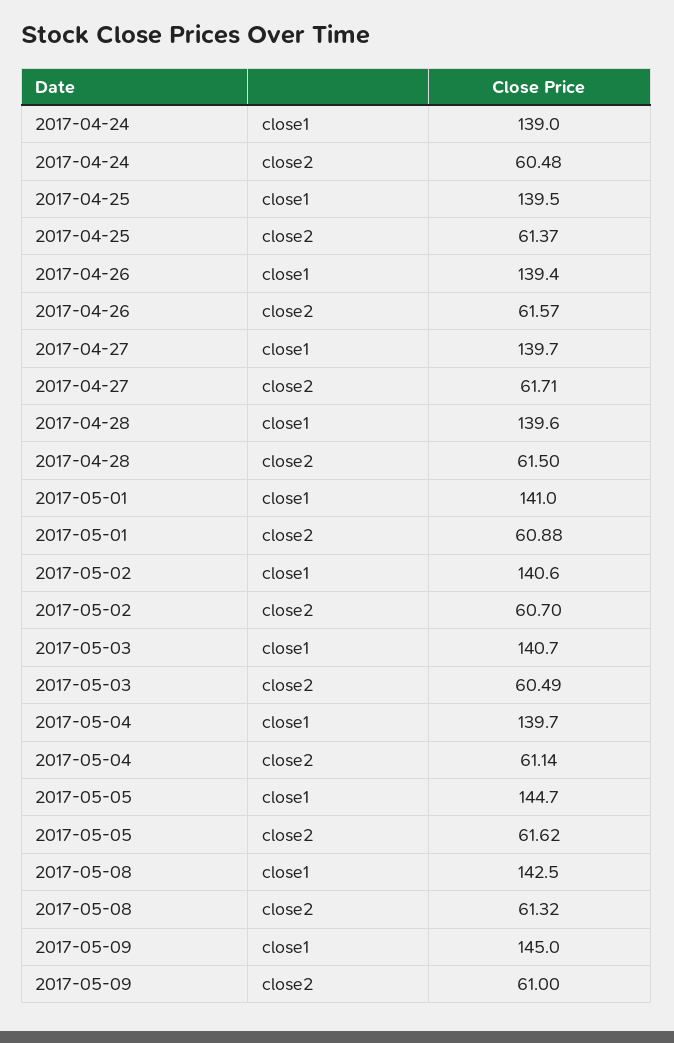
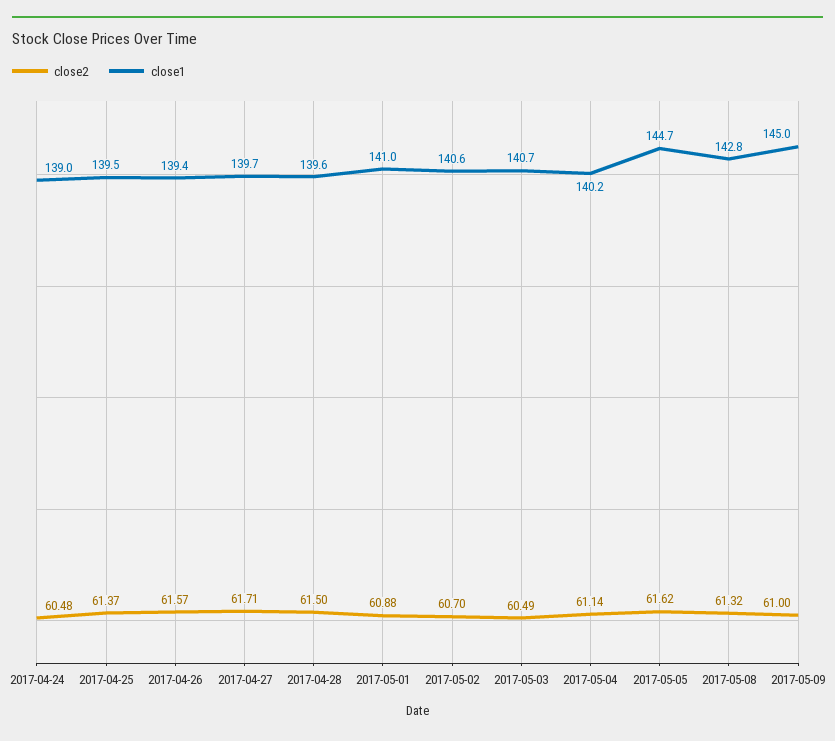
close1, 2017-05-04: 139.7 -> 140.2
close1, 2017-05-08: 142.5 -> 142.8

